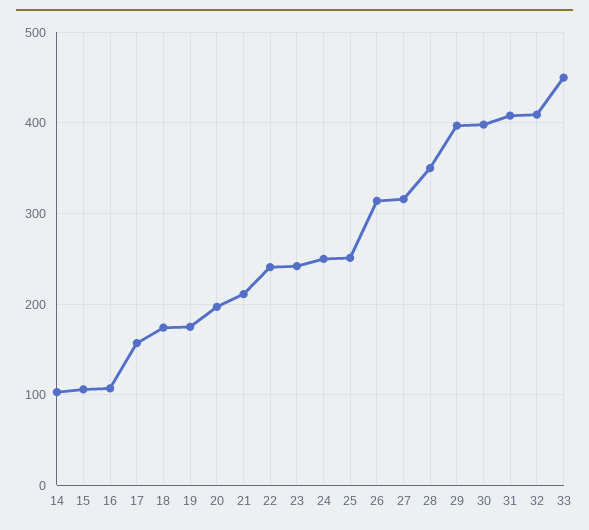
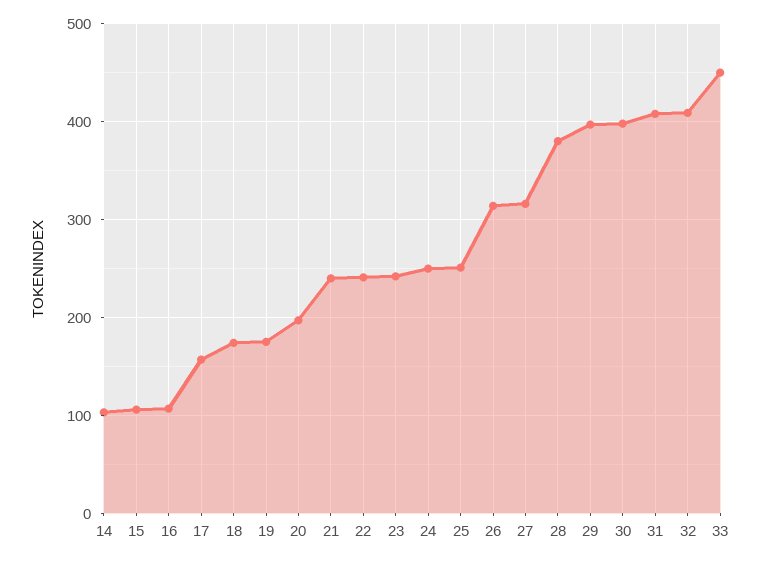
21: 210 -> 240
28: 350 -> 380

